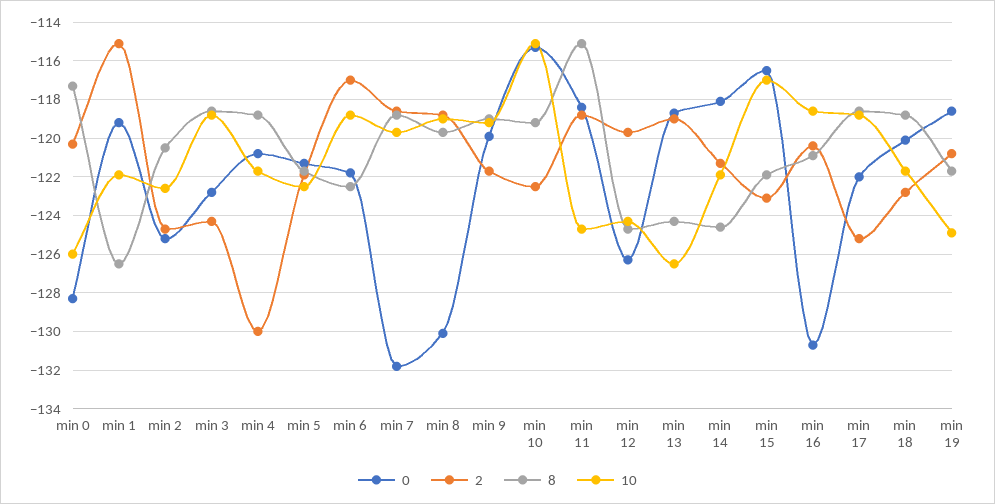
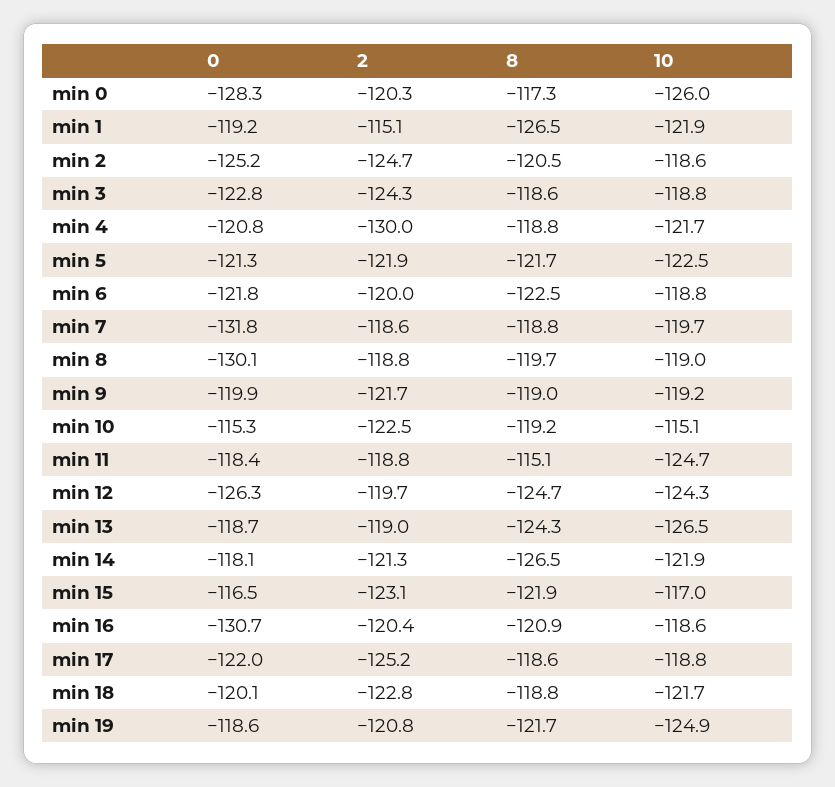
10, min 2: -122.5 -> -118.6
2, min 6: -117 -> -120
8, min 14: -124.5 -> -126.5

